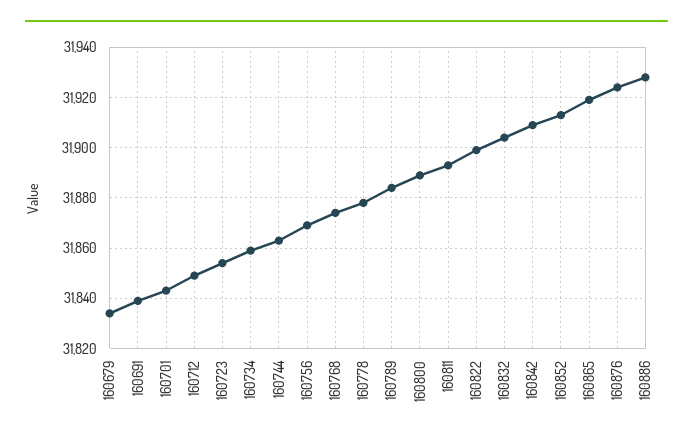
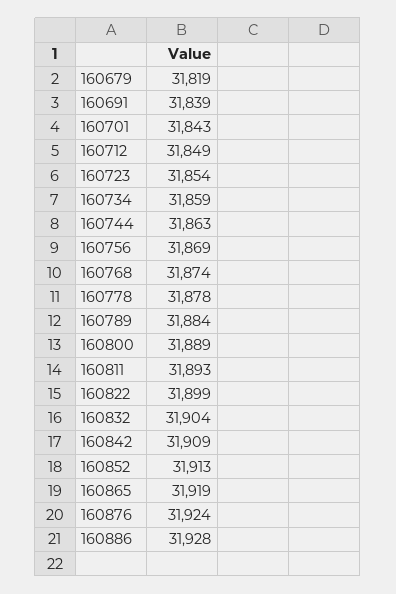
160679: 31835 -> 31819

